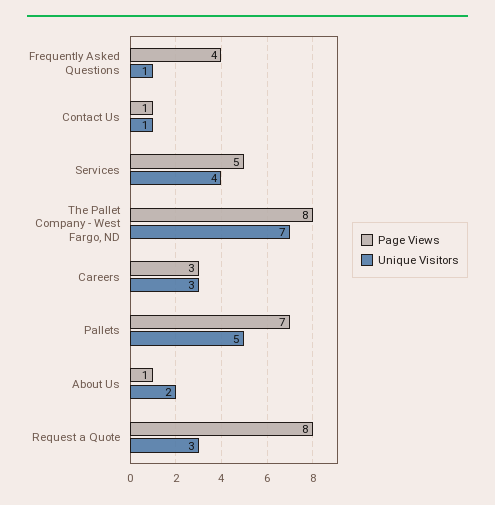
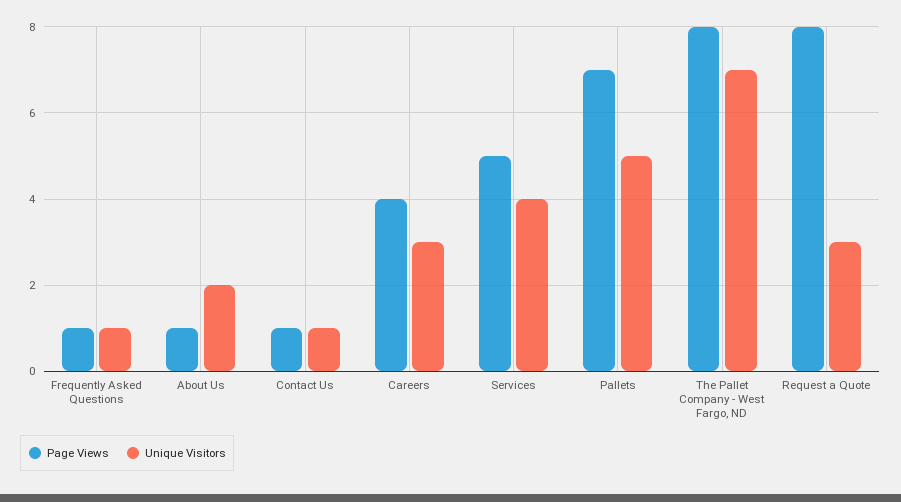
Page Views, Frequently Asked Questions: 4 -> 1
Page Views, Careers: 3 -> 4

